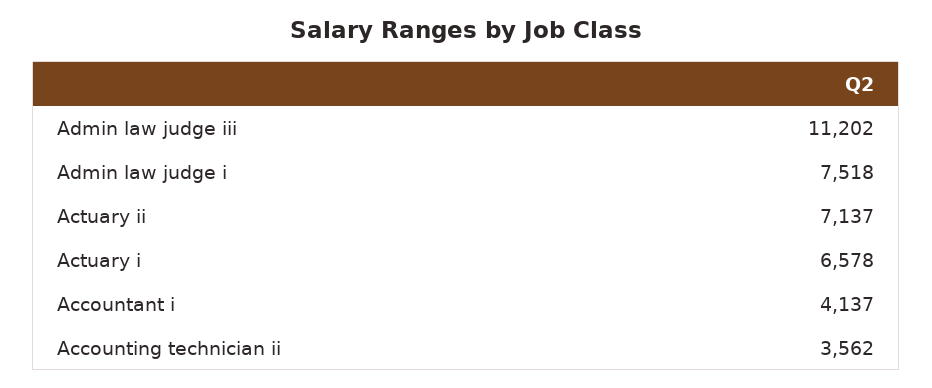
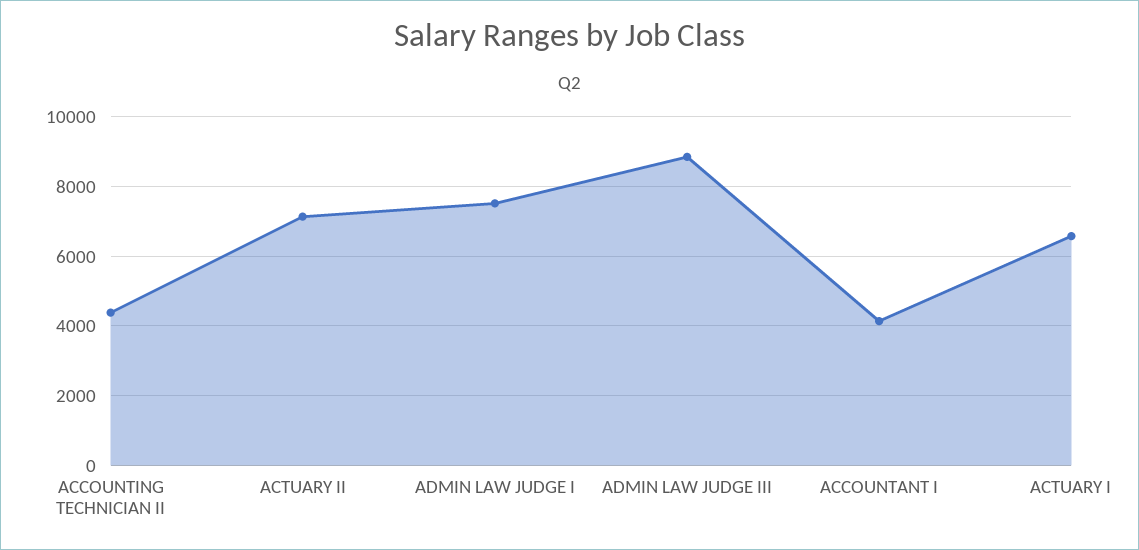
Admin law judge iii: 11202 -> 8800
Accounting technician ii: 3562 -> 4400

